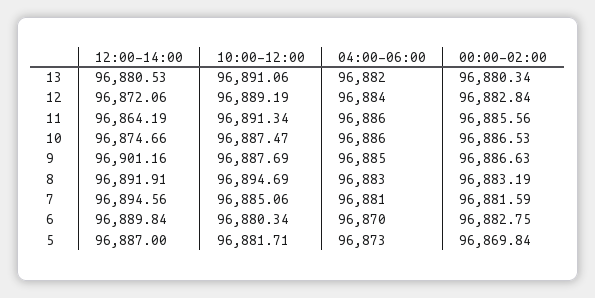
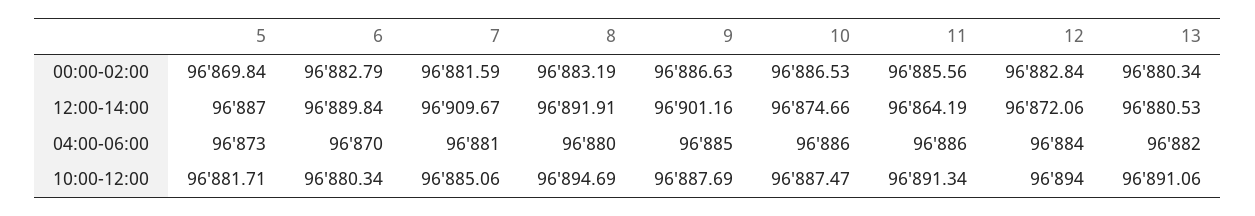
10:00-12:00, 12: 96889.19 -> 96894
04:00-06:00, 8: 96883 -> 96880
12:00-14:00, 7: 96894.56 -> 96909.67
00:00-02:00, 6: 96882.75 -> 96882.79

